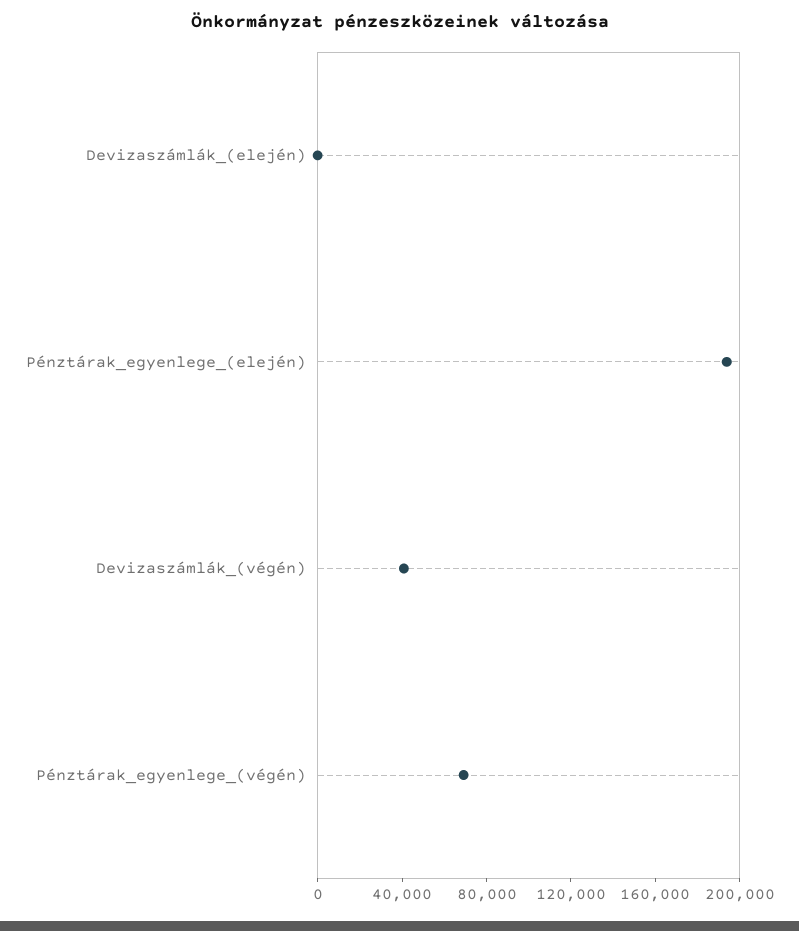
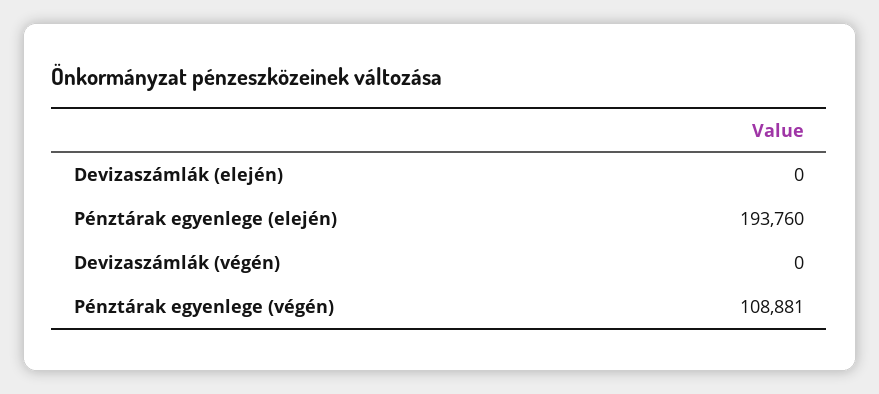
Devizaszámlák_(végén): 40000 -> 0
Pénztárak_egyenlege_(végén): 70000 -> 108881

